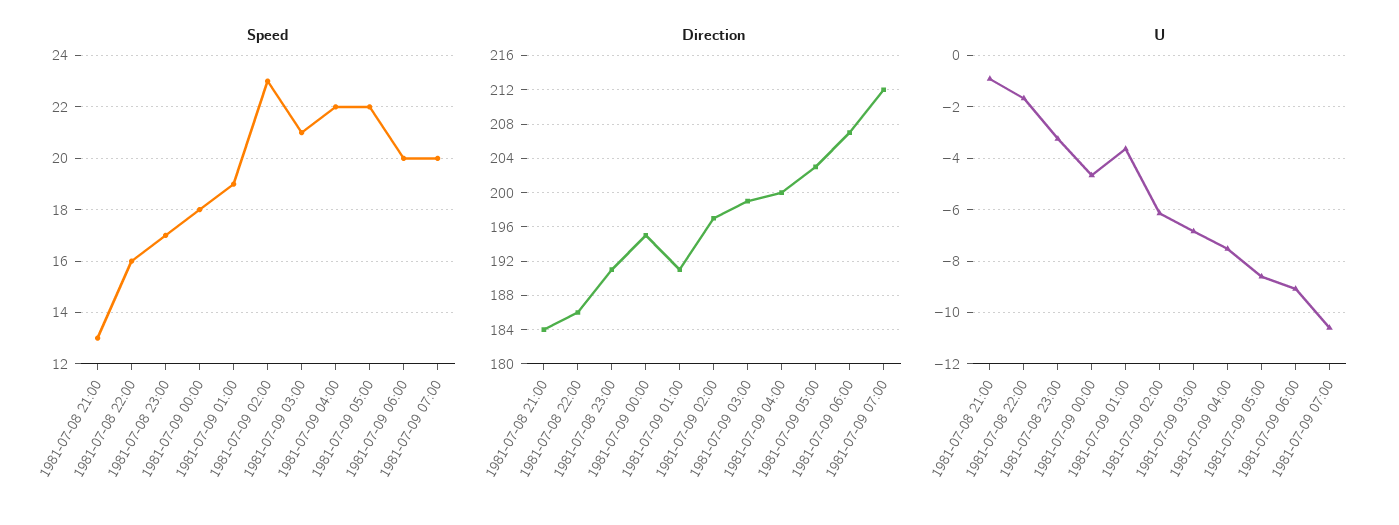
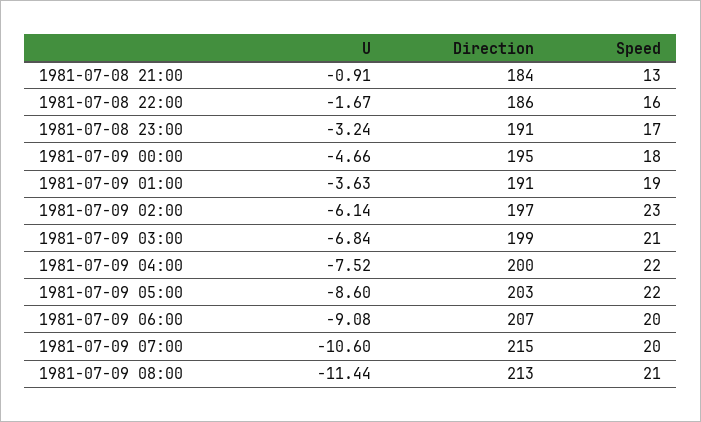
Direction, 1981-07-09 07:00: 212 -> 215
U, 1981-07-09 08:00: none -> -11.44
Direction, 1981-07-09 08:00: none -> 213
Speed, 1981-07-09 08:00: none -> 21

